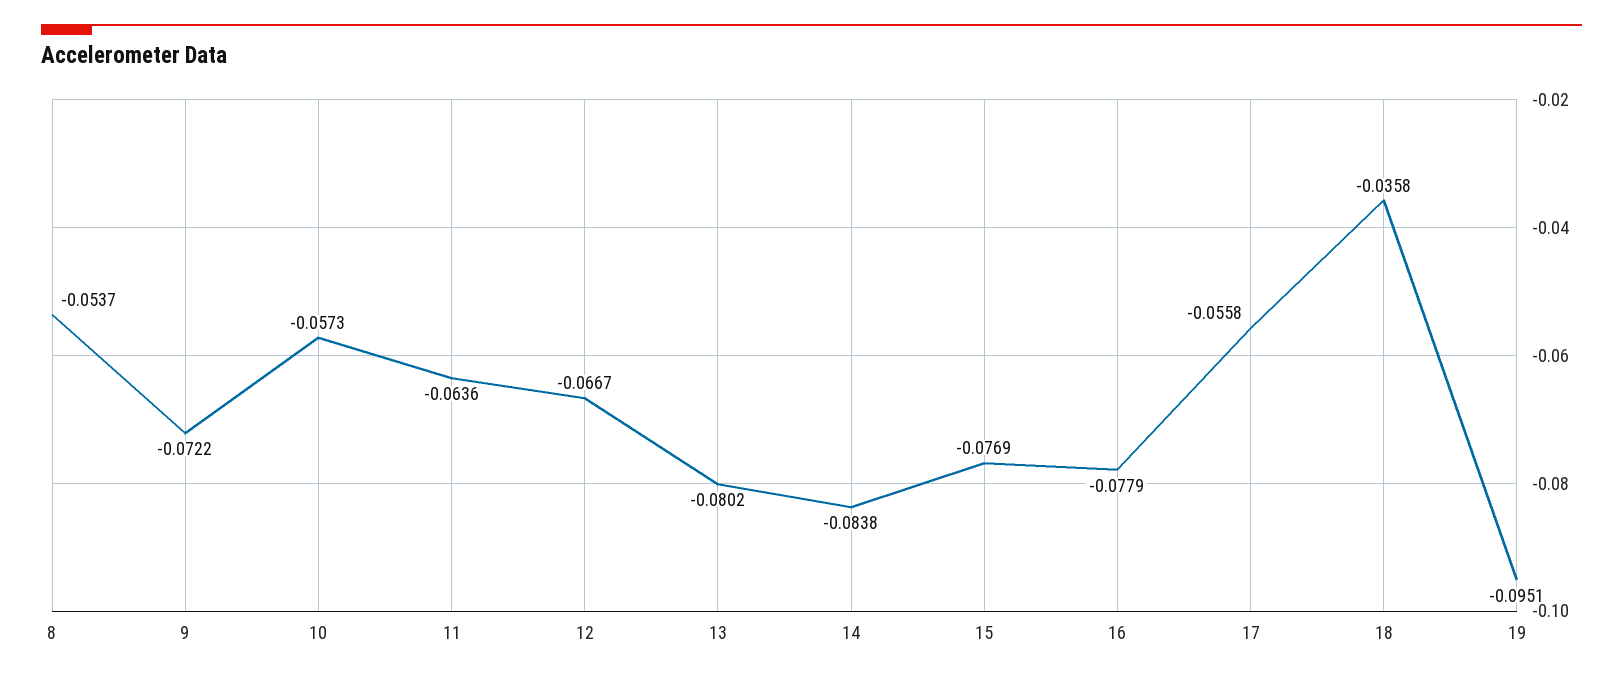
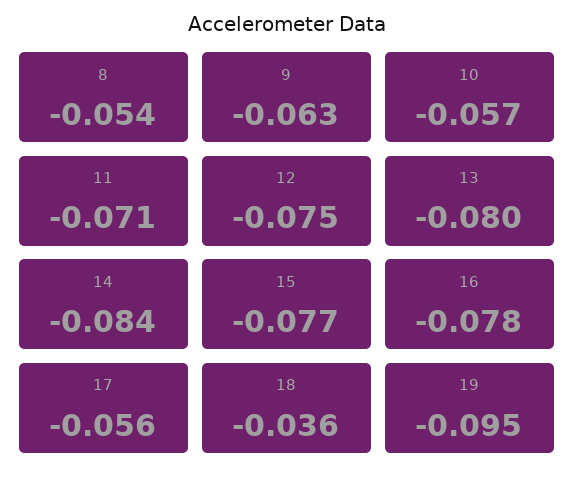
9: -0.0722 -> -0.063
11: -0.0636 -> -0.071
12: -0.0667 -> -0.075

